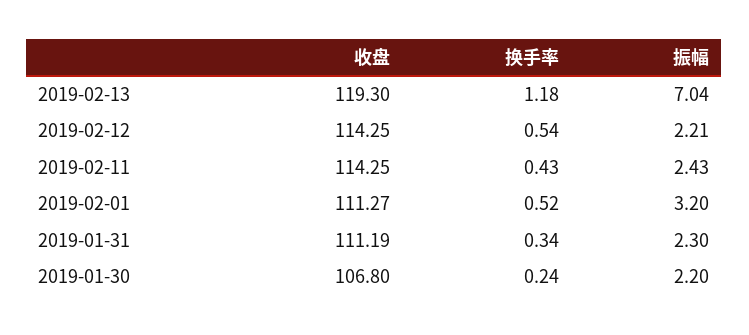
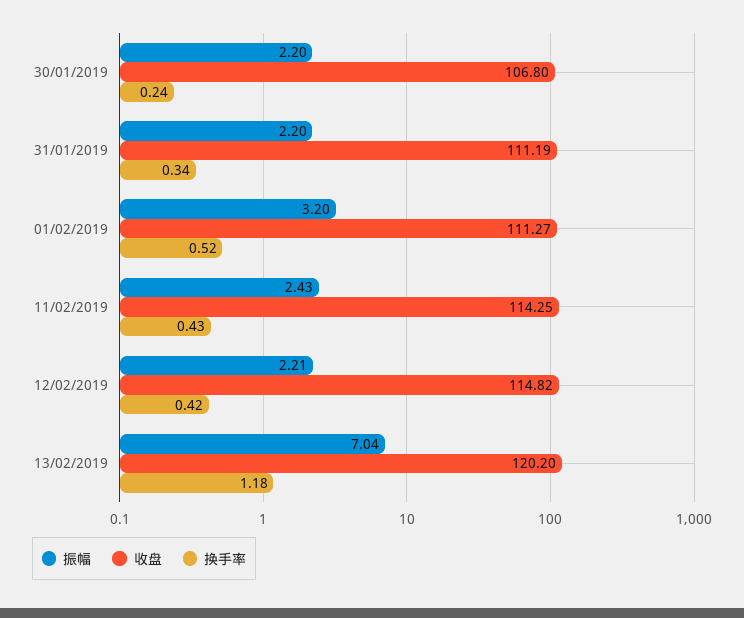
收盘, 2019-02-13: 119.3 -> 120.2
收盘, 2019-02-12: 114.25 -> 114.82
换手率, 2019-02-12: 0.54 -> 0.42
振幅, 2019-01-31: 2.3 -> 2.2

